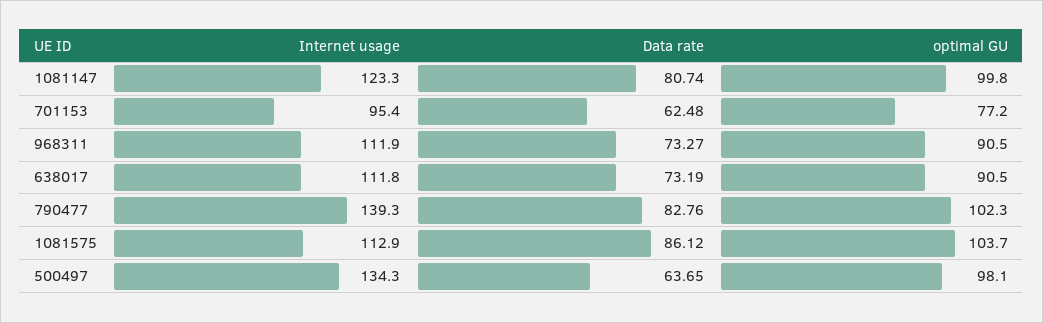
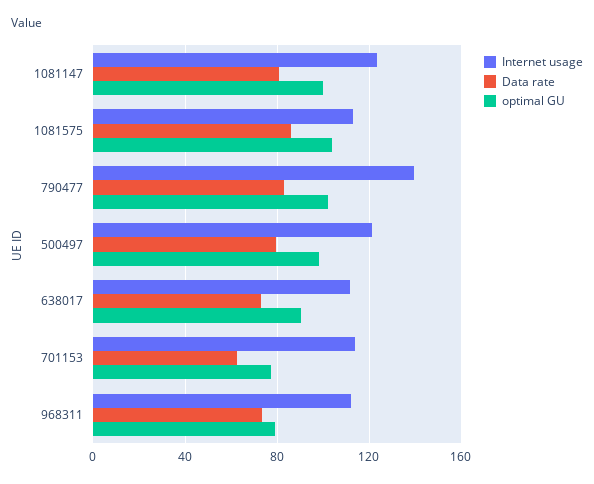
Internet usage, 701153: 95.4 -> 115
optimal GU, 968311: 90.5 -> 80
Internet usage, 500497: 134.3 -> 120
Data rate, 500497: 63.65 -> 80

